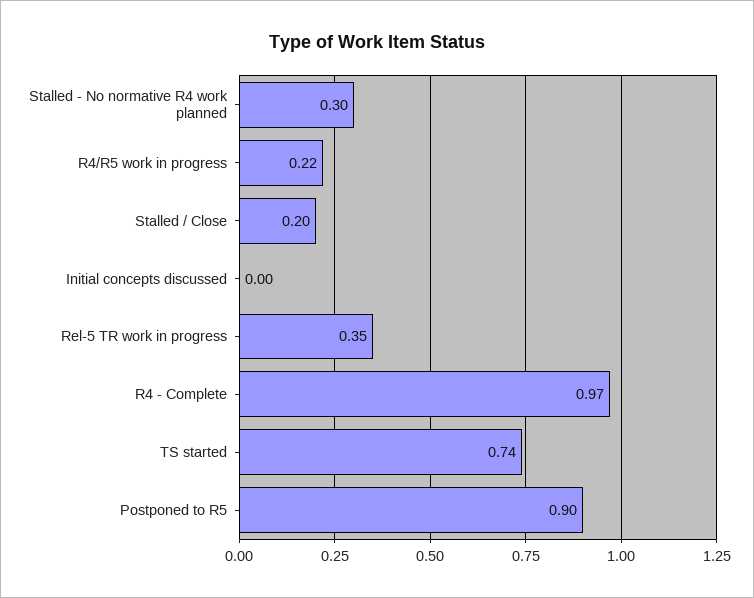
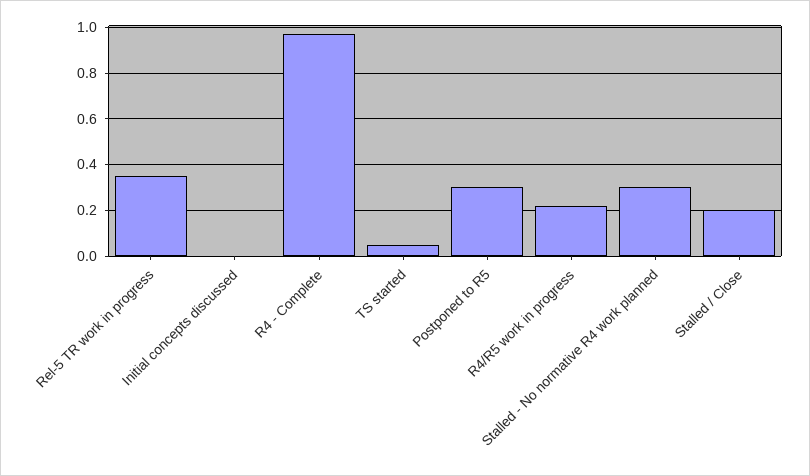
TS started: 0.74 -> 0.05
Postponed to R5: 0.9 -> 0.3

